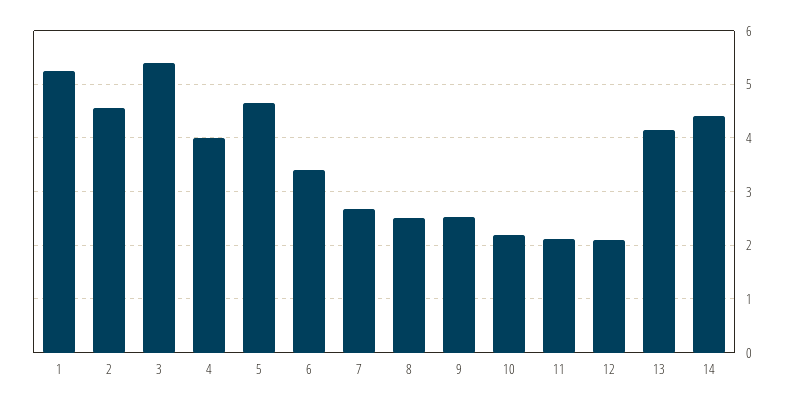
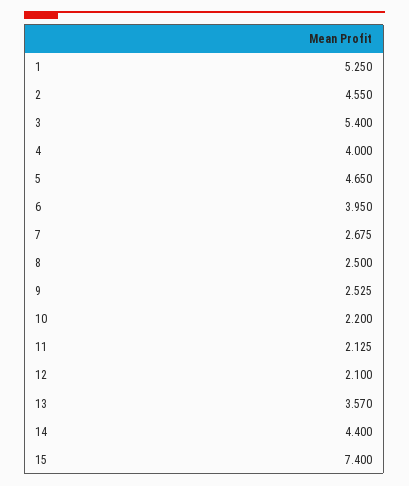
6: 3.4 -> 3.95
13: 4.2 -> 3.57
15: none -> 7.4

